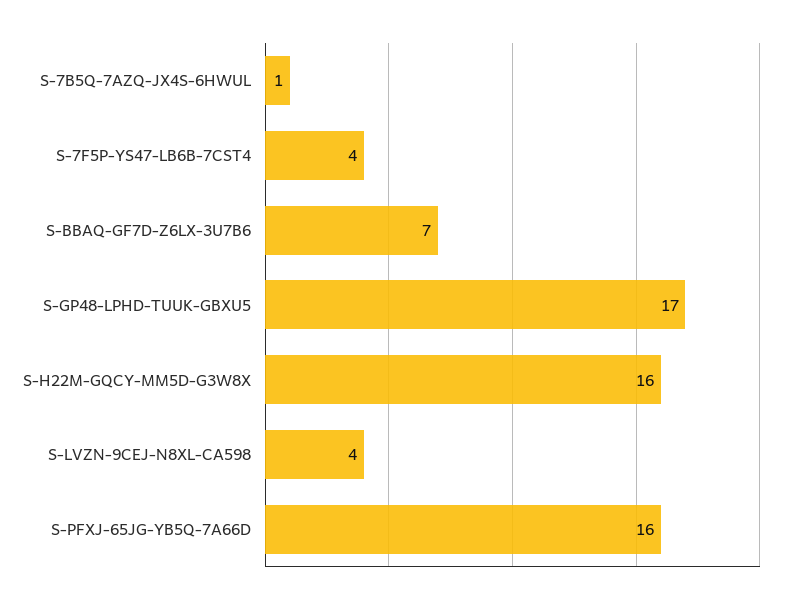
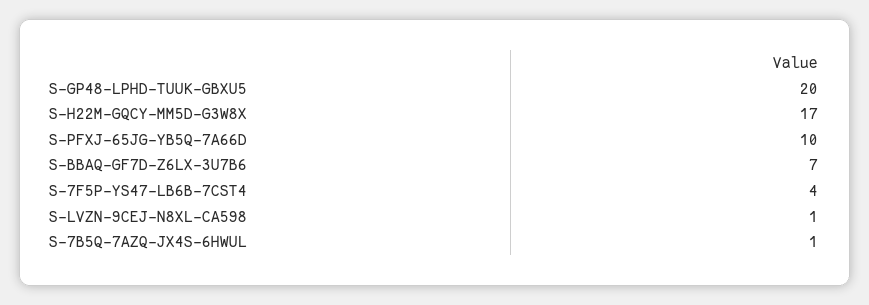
S-GP48-LPHD-TUUK-GBXU5: 17 -> 20
S-H22M-GQCY-MM5D-G3W8X: 16 -> 17
S-LVZN-9CEJ-N8XL-CA598: 4 -> 1
S-PFXJ-65JG-YB5Q-7A66D: 16 -> 10

